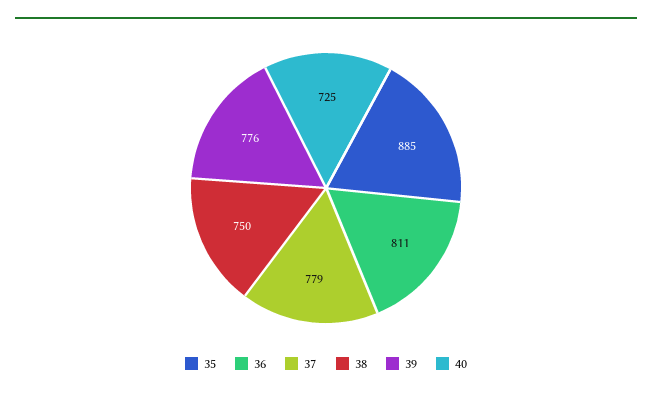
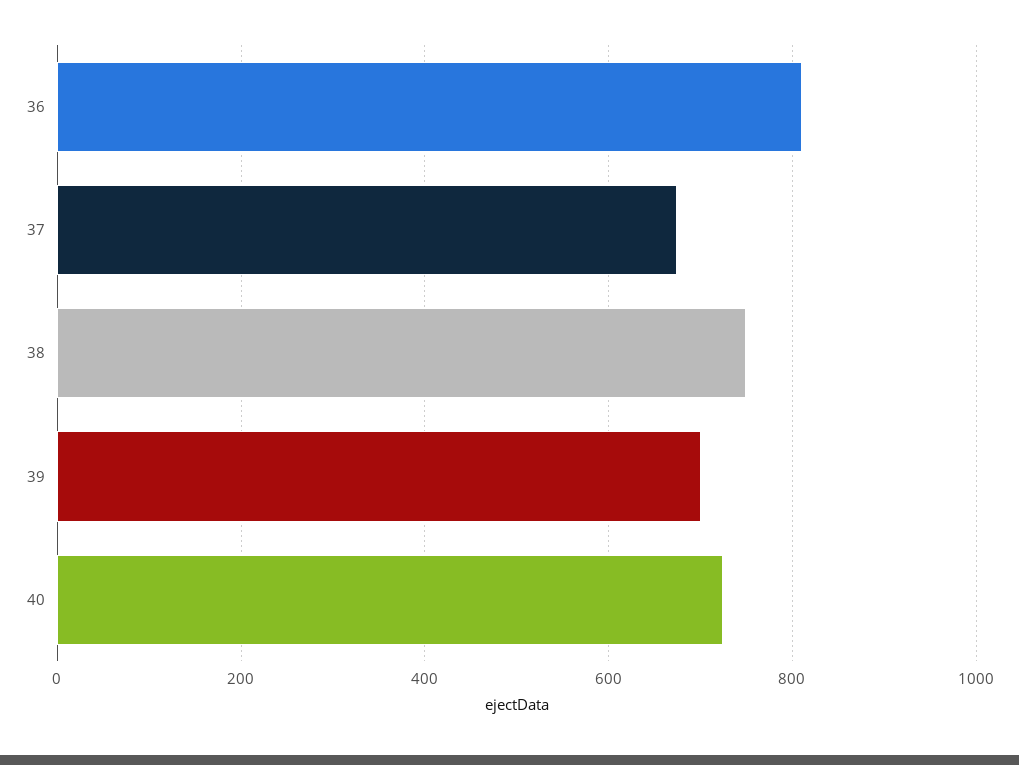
35: 885 -> none
37: 779 -> 680
39: 776 -> 700

